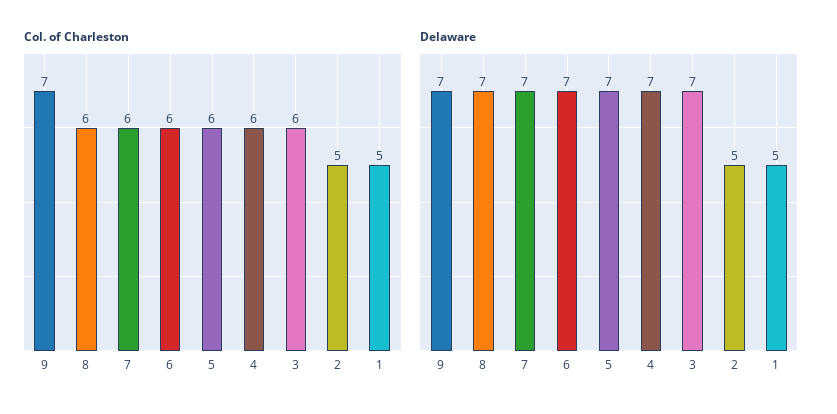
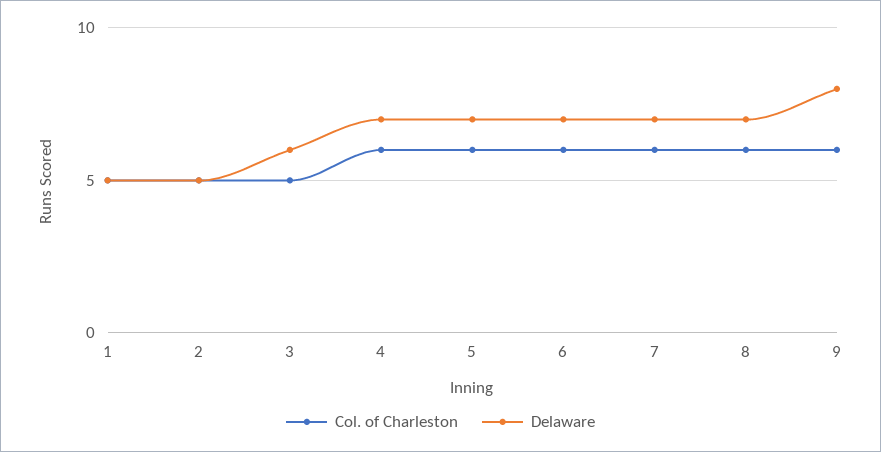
Col. of Charleston, 9: 7 -> 6
Col. of Charleston, 3: 6 -> 5
Delaware, 9: 7 -> 8
Delaware, 3: 7 -> 6

